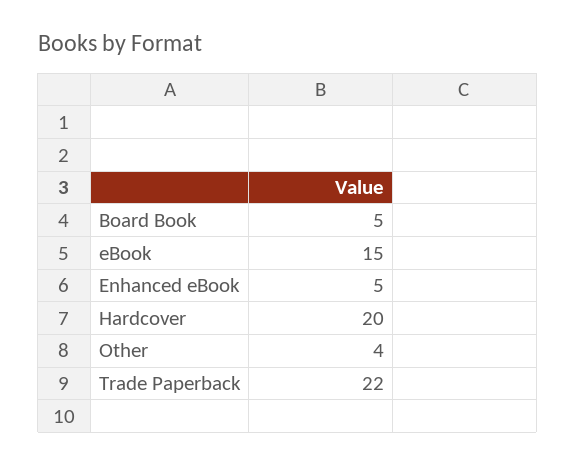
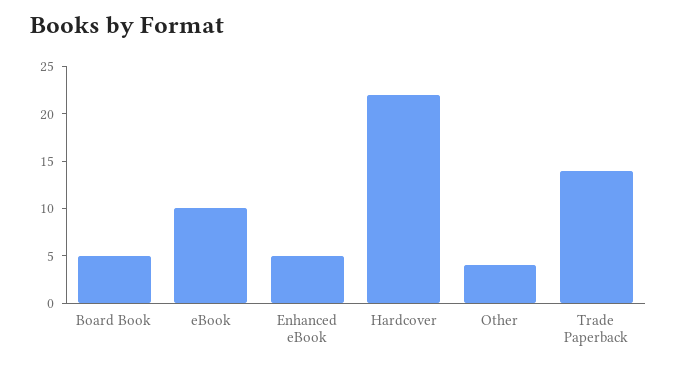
eBook: 15 -> 10
Hardcover: 20 -> 22
Trade Paperback: 22 -> 14

